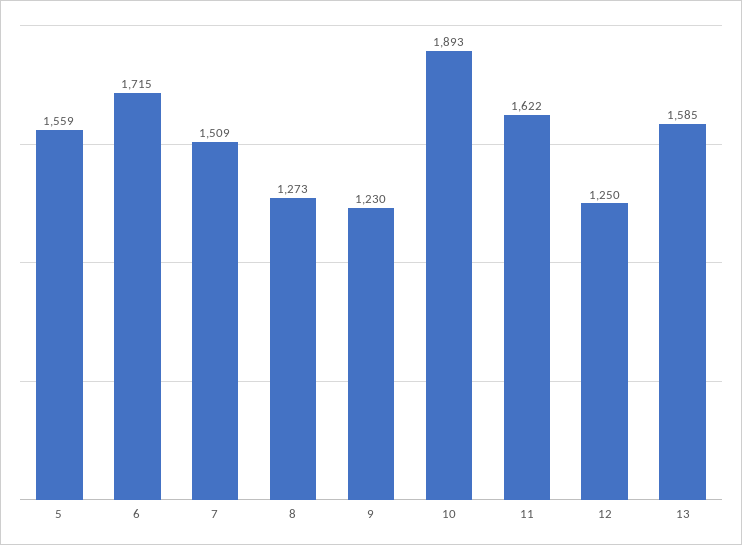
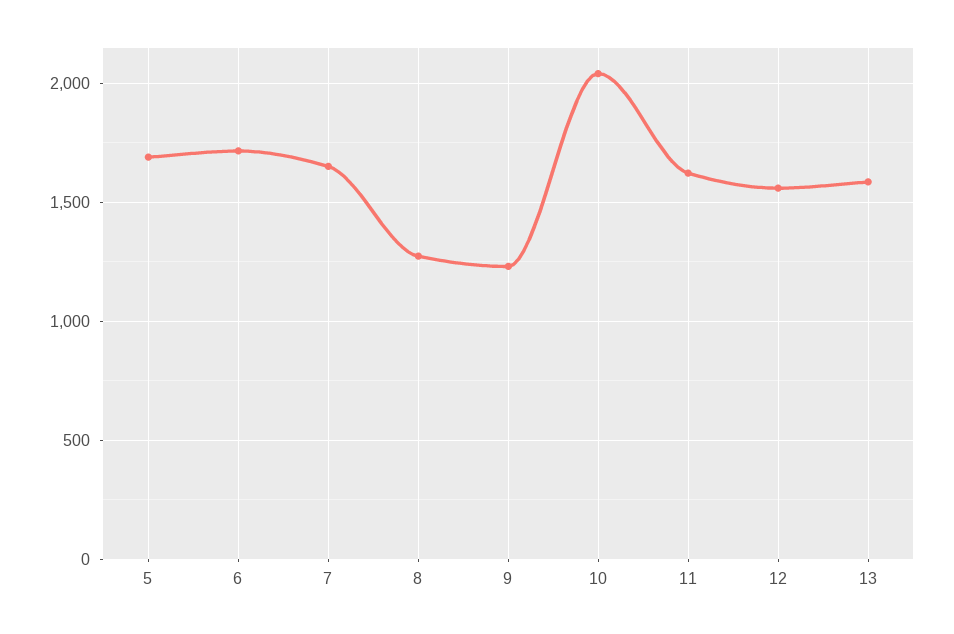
5: 1559 -> 1700
7: 1509 -> 1650
10: 1893 -> 2050
12: 1250 -> 1550

